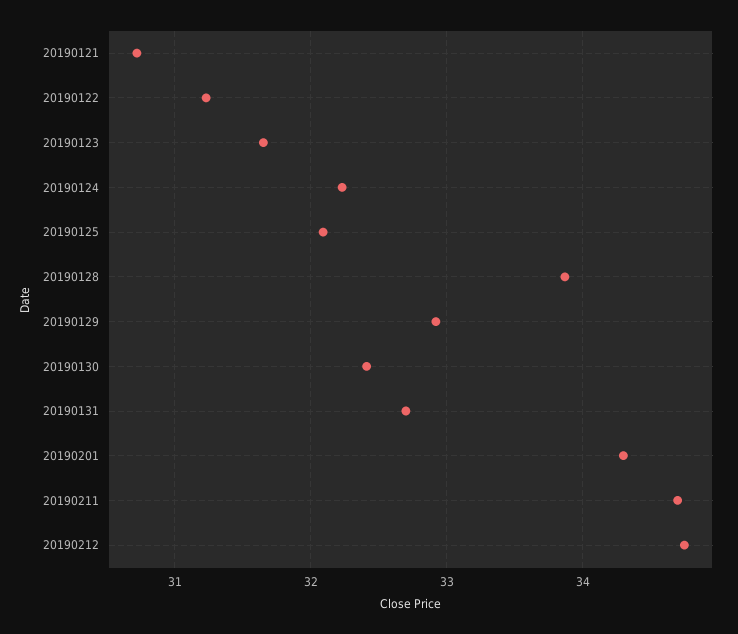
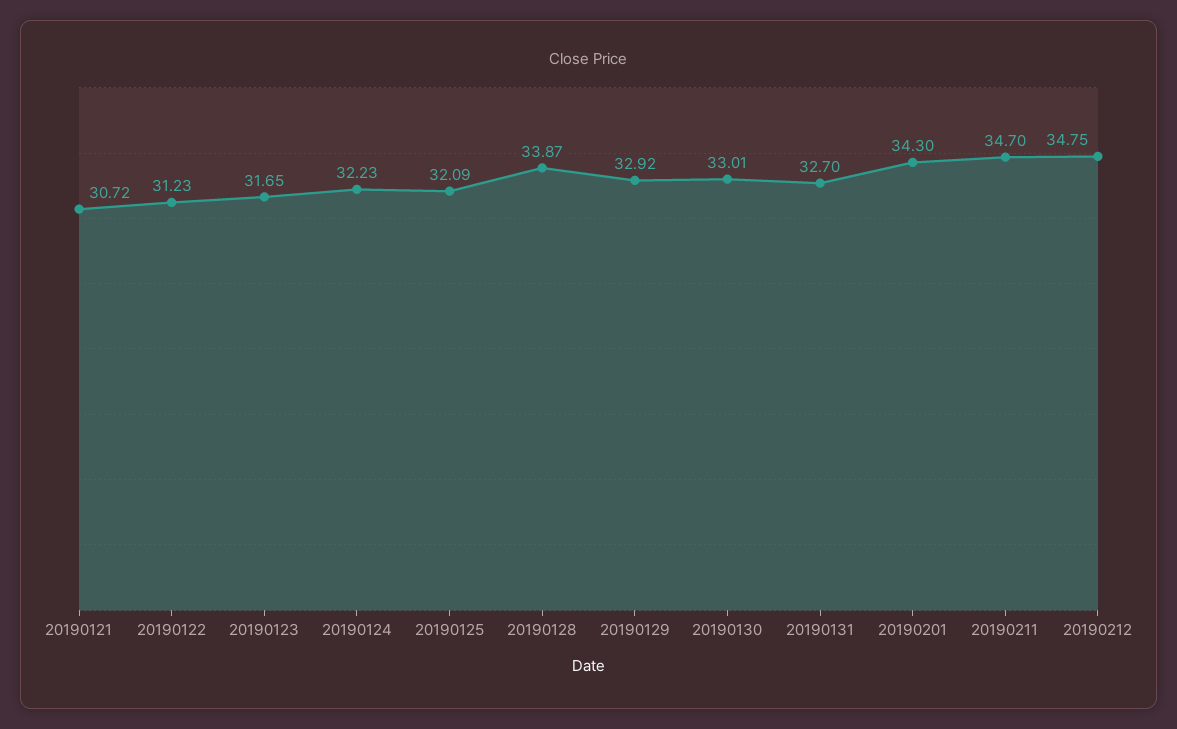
20190130: 32.4 -> 33.01

